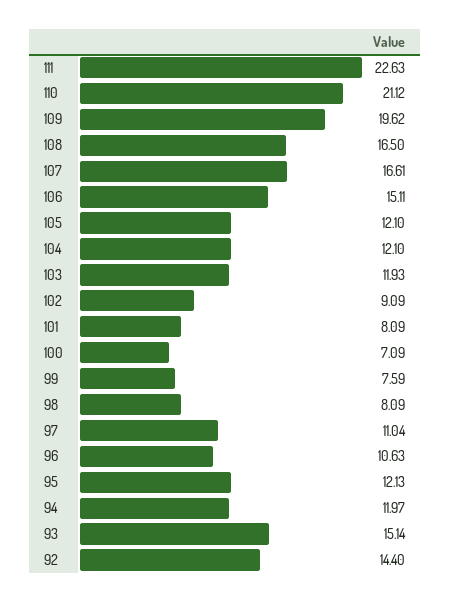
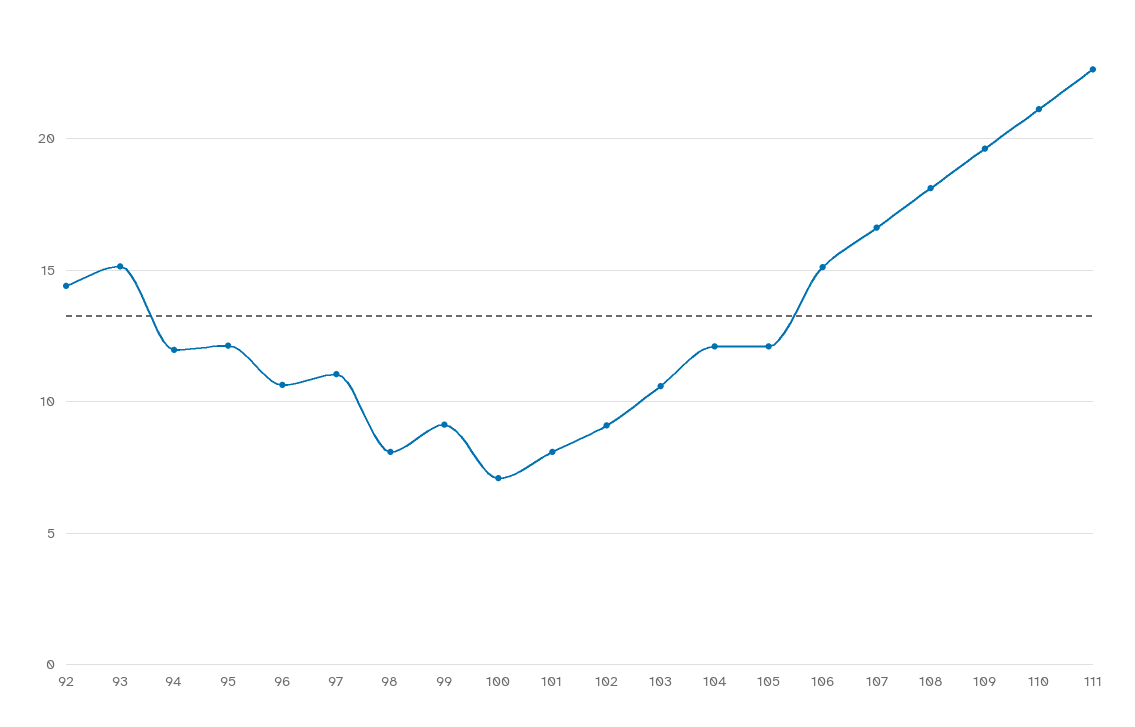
108: 16.5 -> 18
103: 11.93 -> 10.5
99: 7.59 -> 9

